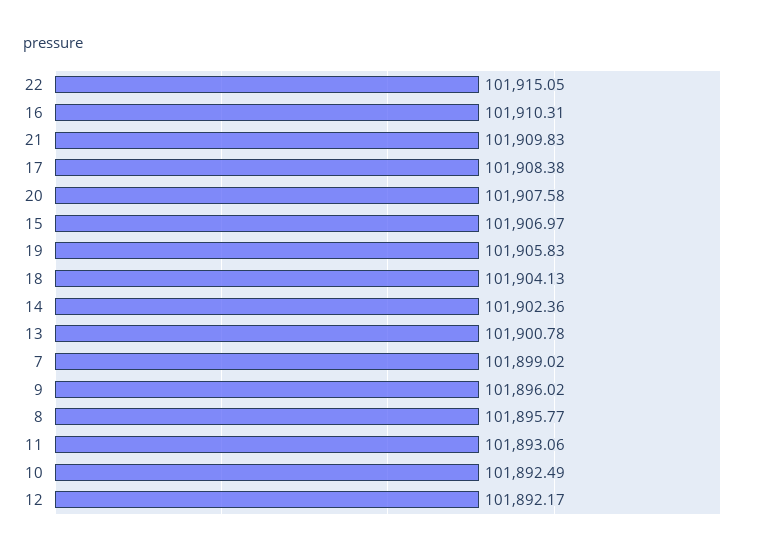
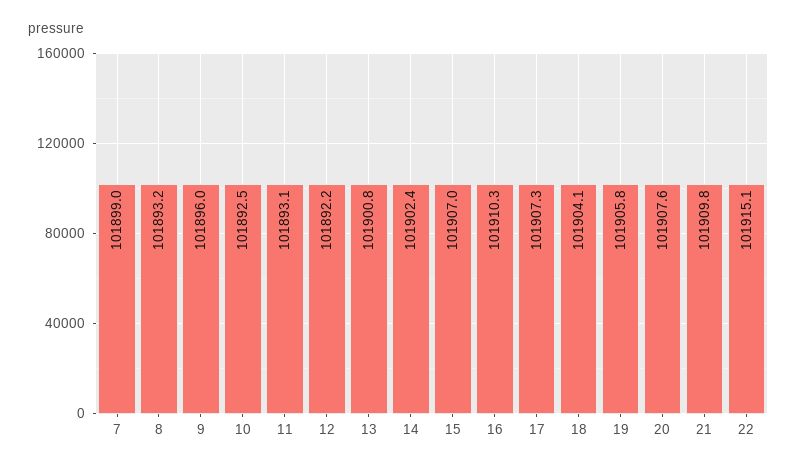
17: 101908.38 -> 101907.3
8: 101895.77 -> 101893.2

